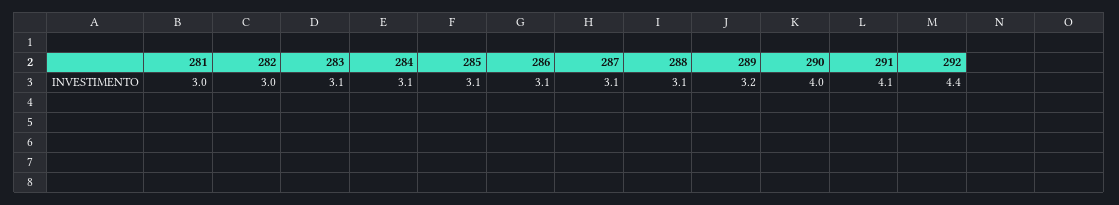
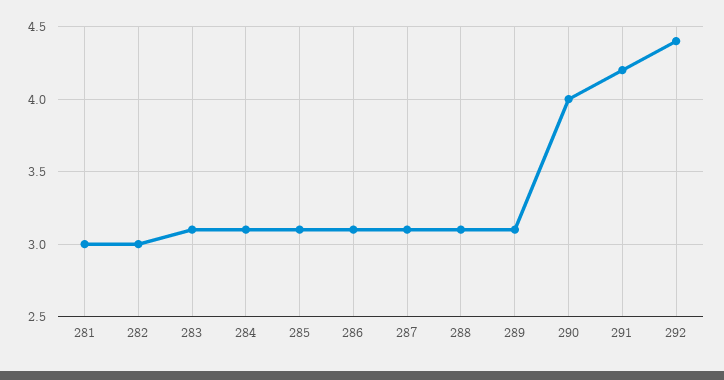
289: 3.2 -> 3.1
291: 4.1 -> 4.2

